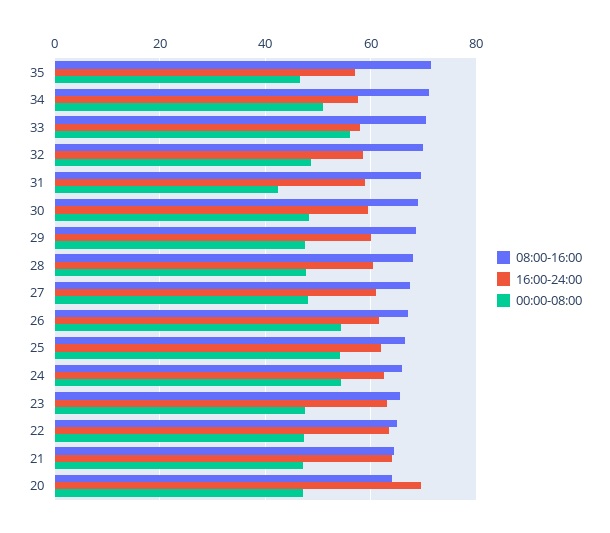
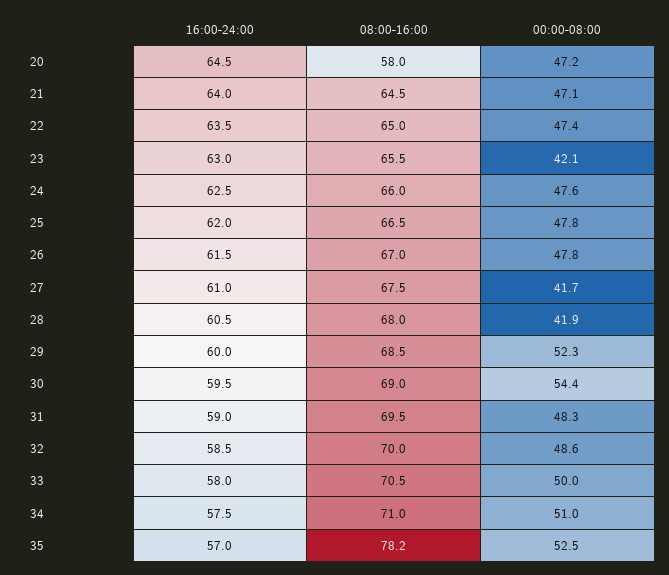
08:00-16:00, 35: 72 -> 78.2
00:00-08:00, 35: 46 -> 52.5
00:00-08:00, 33: 56 -> 50
00:00-08:00, 31: 42 -> 48.3
00:00-08:00, 30: 48 -> 54.4
00:00-08:00, 29: 48 -> 52.3
00:00-08:00, 28: 48 -> 41.9
00:00-08:00, 27: 48 -> 41.7
00:00-08:00, 26: 54 -> 47.8
00:00-08:00, 25: 54 -> 47.8
00:00-08:00, 24: 54 -> 47.6
00:00-08:00, 23: 48 -> 42.1
08:00-16:00, 20: 64 -> 58
16:00-24:00, 20: 70 -> 64.5

